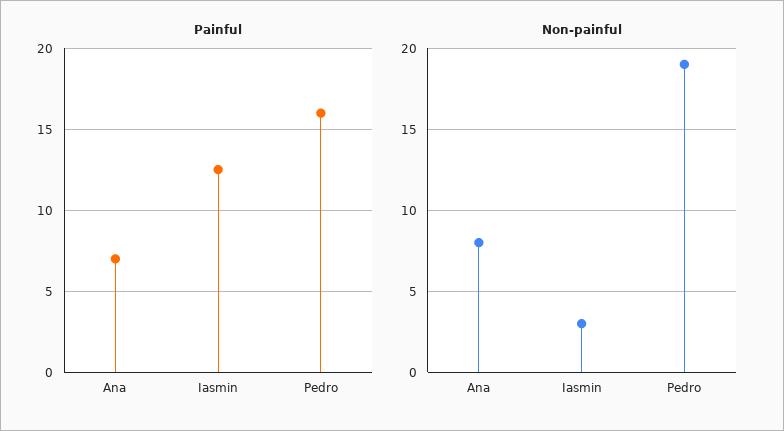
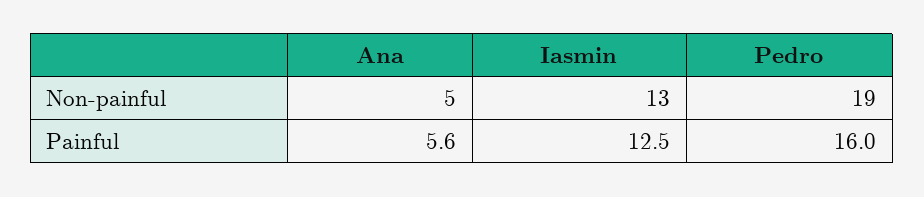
Painful, Ana: 7 -> 5.6
Non-painful, Ana: 8 -> 5
Non-painful, Iasmin: 3 -> 13

